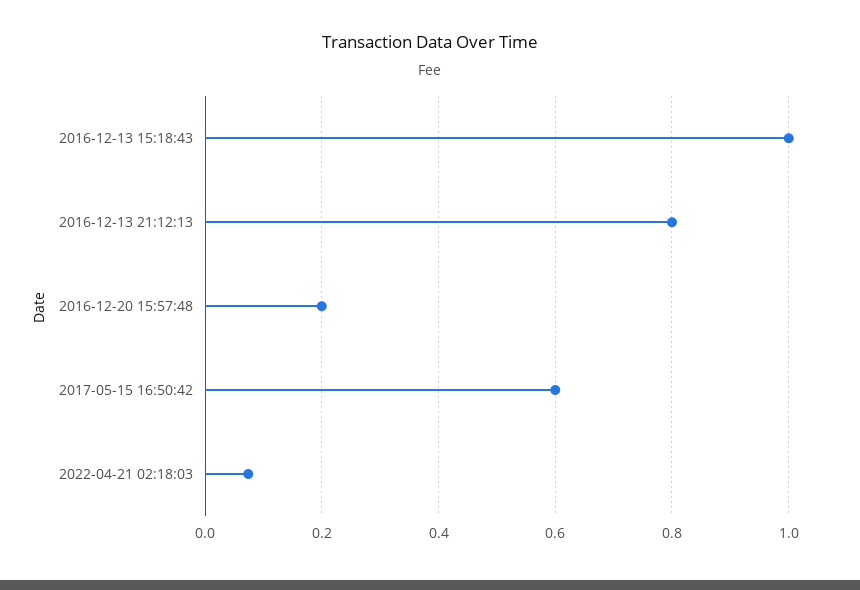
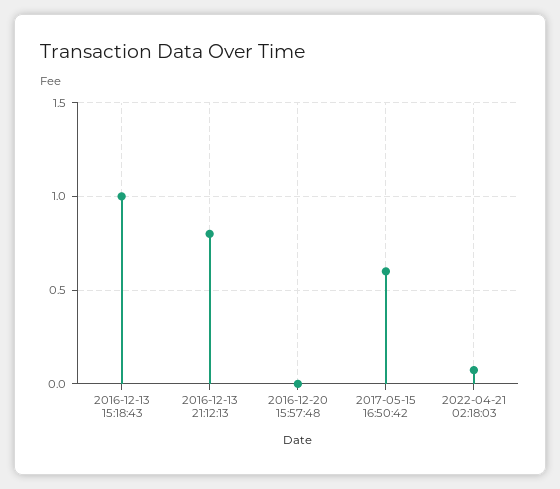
2016-12-20 15:57:48: 0.2 -> 0

